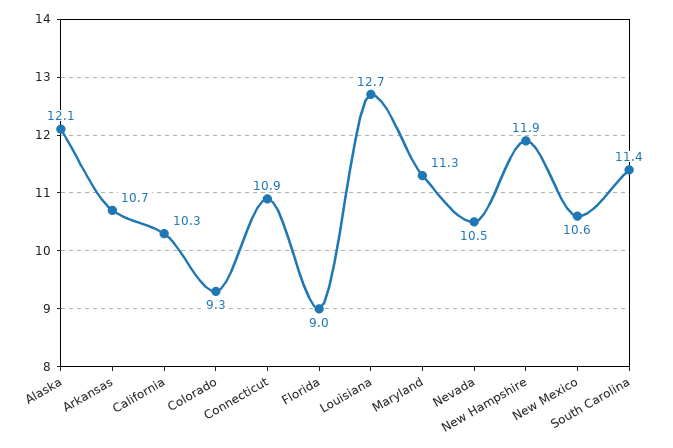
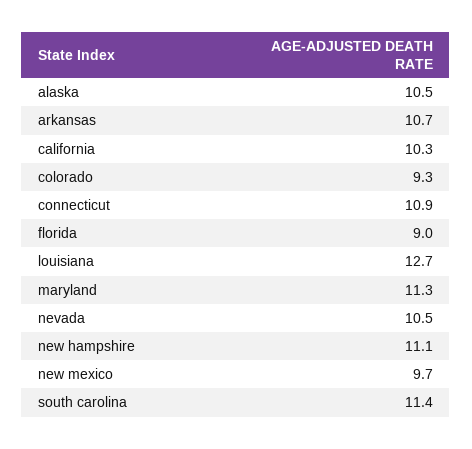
Alaska: 12.1 -> 10.5
New Hampshire: 11.9 -> 11.1
New Mexico: 10.6 -> 9.7

